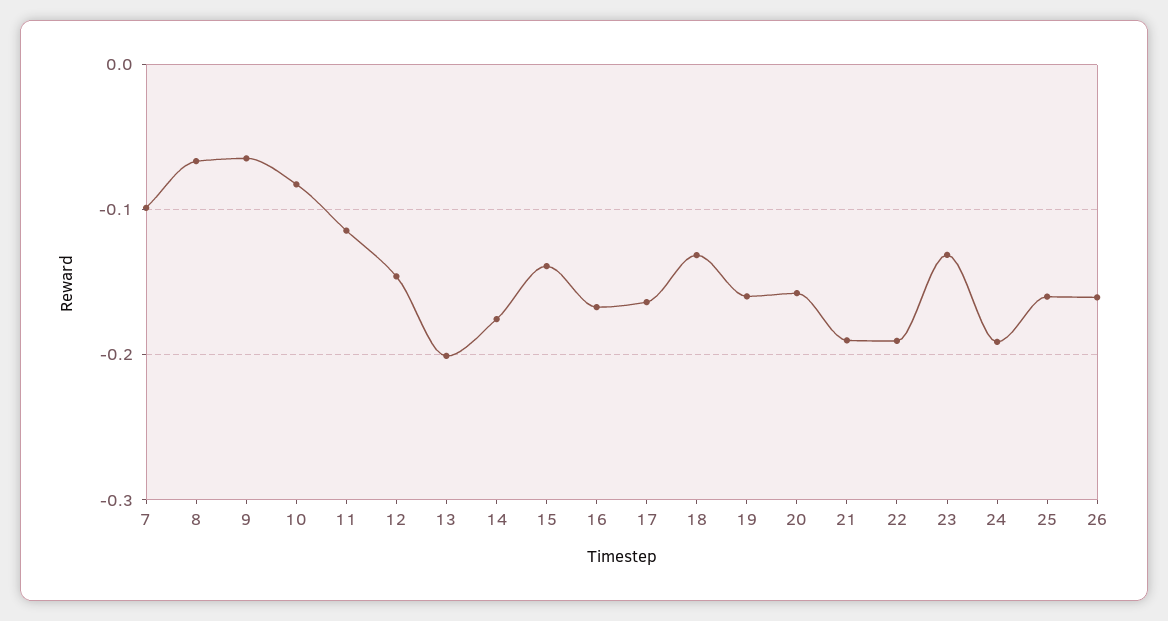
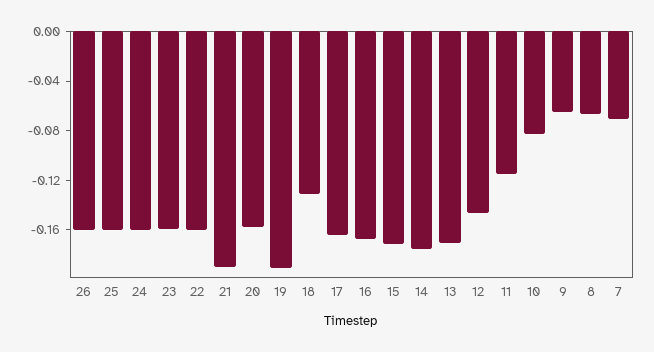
7: -0.1 -> -0.07
13: -0.2 -> -0.17
15: -0.14 -> -0.17
19: -0.16 -> -0.19
22: -0.19 -> -0.16
23: -0.13 -> -0.16
24: -0.19 -> -0.16

